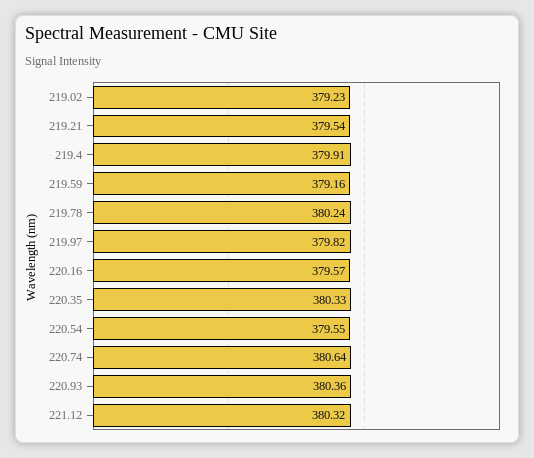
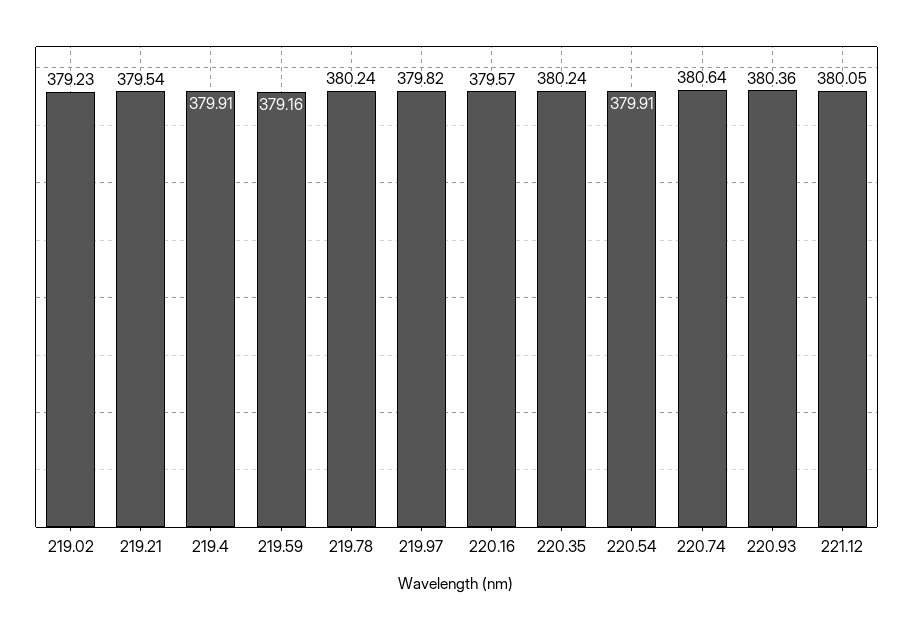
220.35: 380.33 -> 380.24
220.54: 379.55 -> 379.91
221.12: 380.32 -> 380.05

